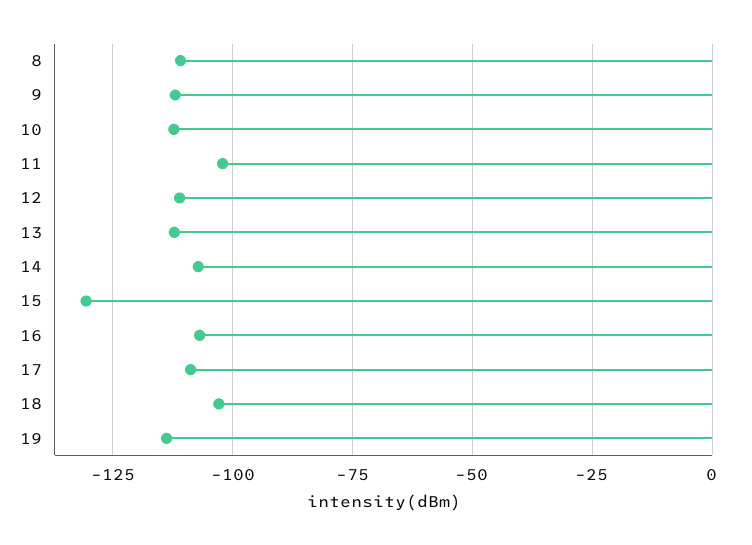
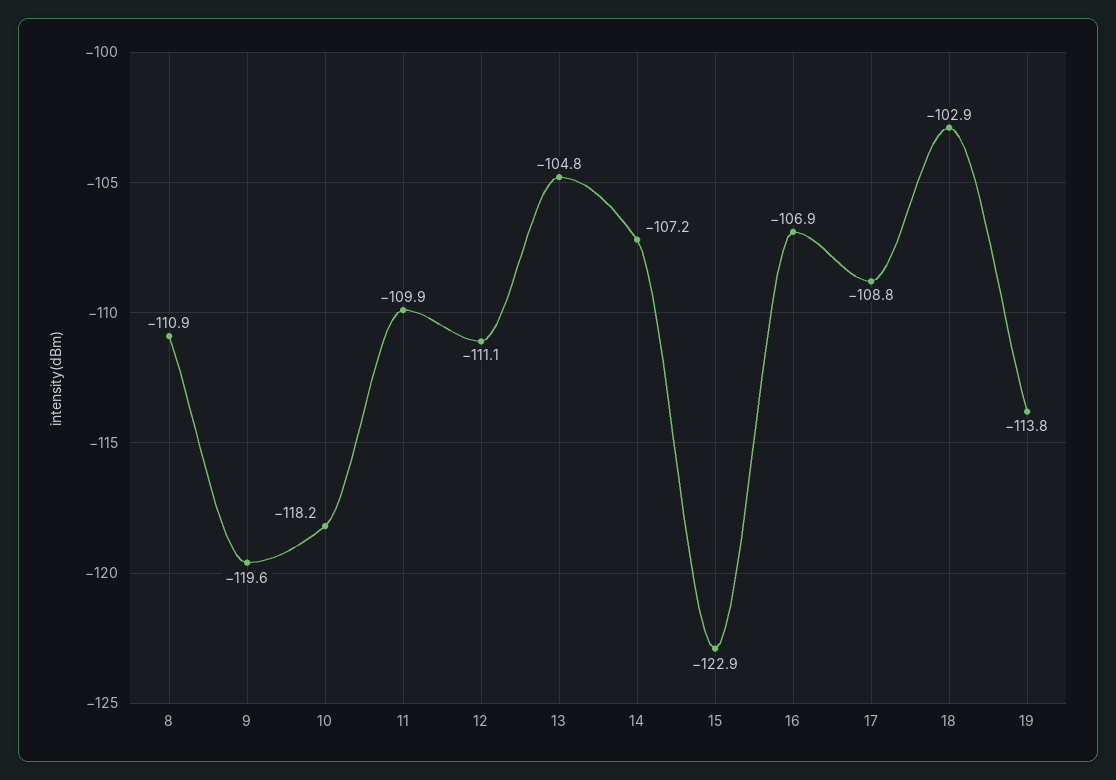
9: -112.5 -> -119.6
10: -112.5 -> -118.2
11: -102.5 -> -109.9
13: -112.5 -> -104.8
15: -130 -> -122.9

